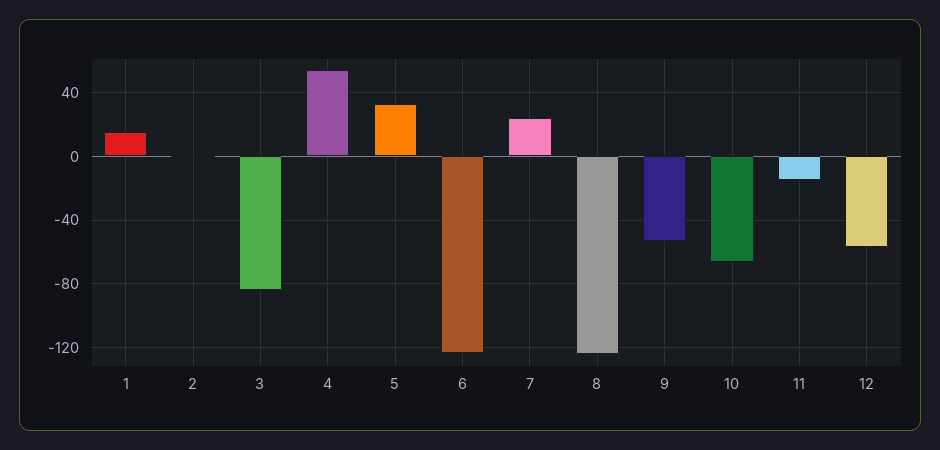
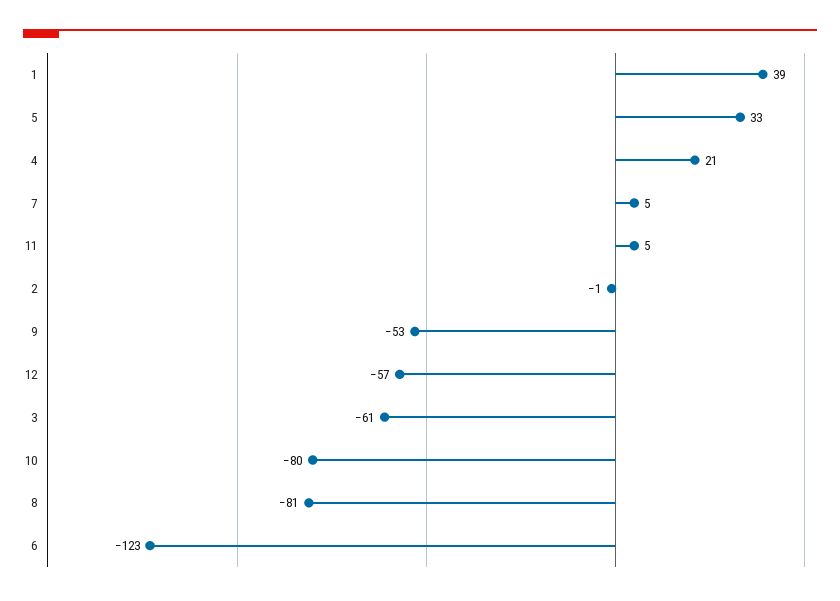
1: 15 -> 39
3: -85 -> -61
4: 55 -> 21
7: 25 -> 5
8: -125 -> -81
10: -65 -> -80
11: -15 -> 5

